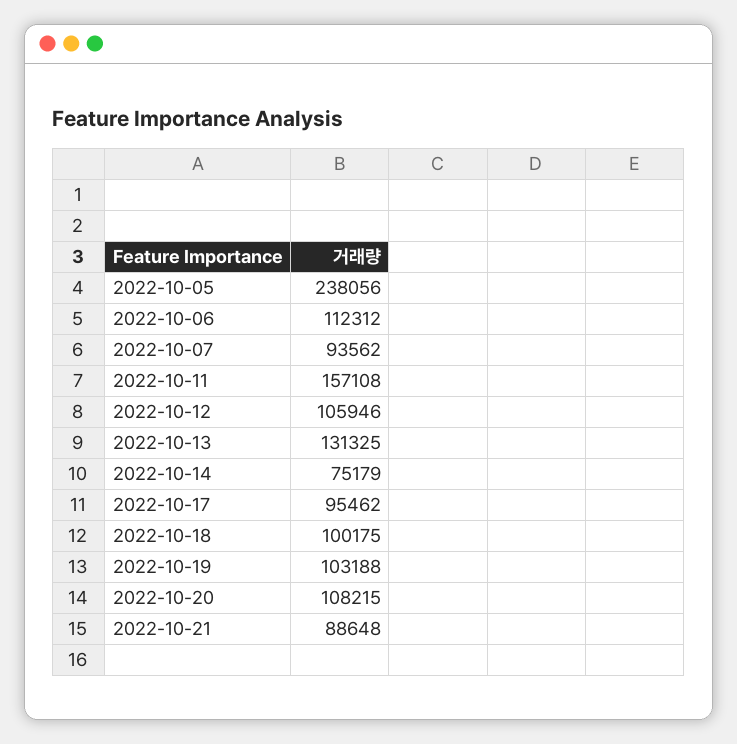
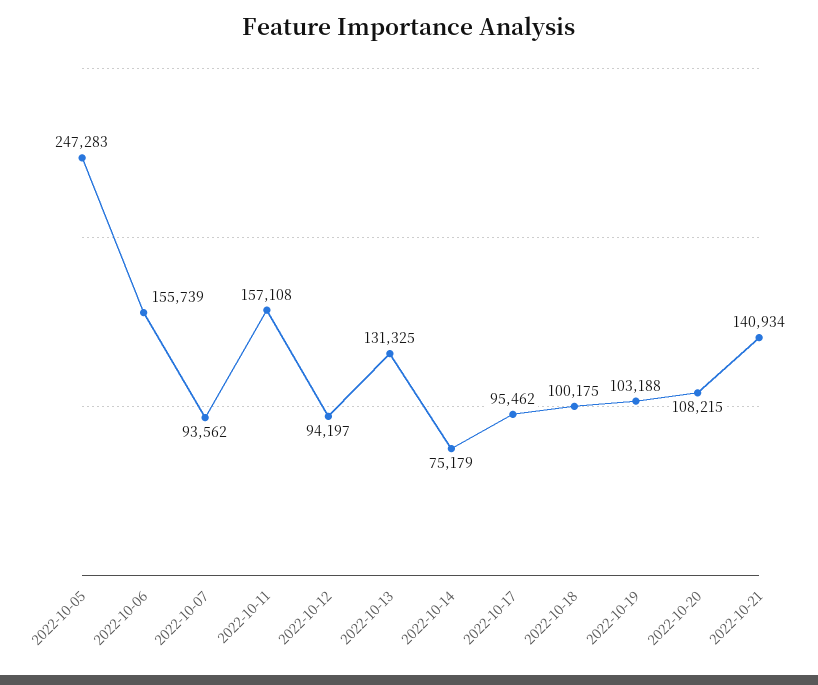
2022-10-05: 238056 -> 247283
2022-10-06: 112312 -> 155739
2022-10-12: 105946 -> 94197
2022-10-21: 88648 -> 140934

